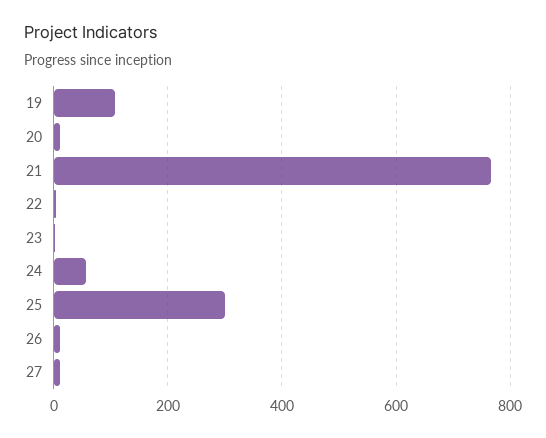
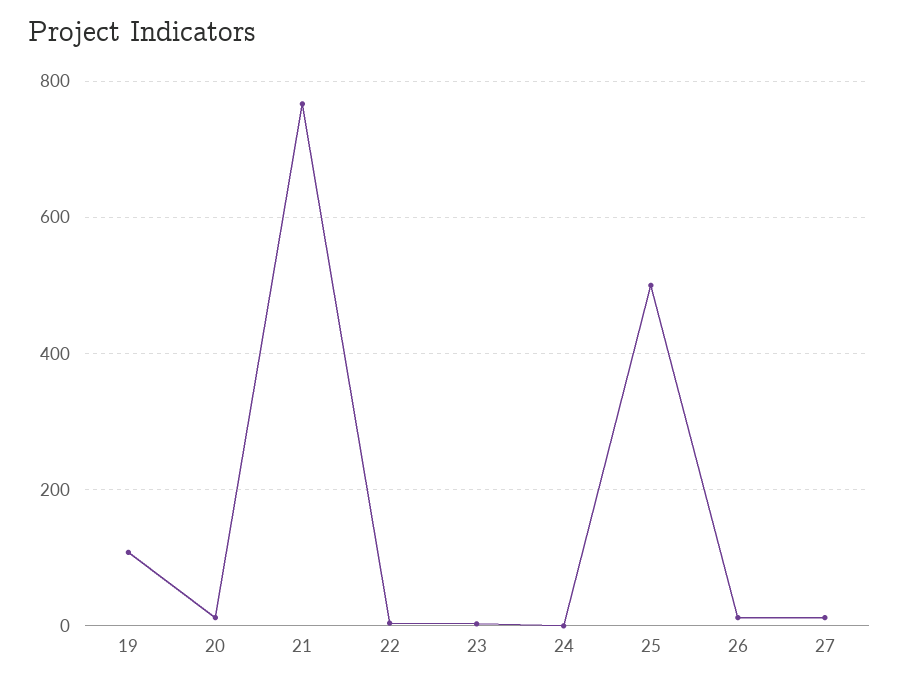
24: 60 -> 0
25: 300 -> 500

